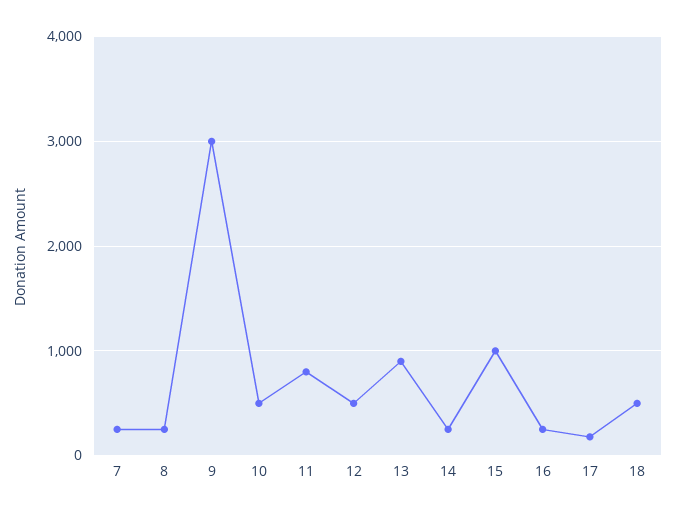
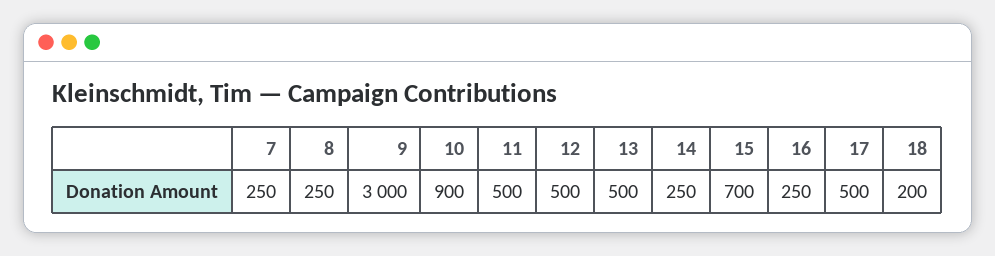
10: 500 -> 900
11: 800 -> 500
13: 900 -> 500
15: 1000 -> 700
17: 200 -> 500
18: 500 -> 200

